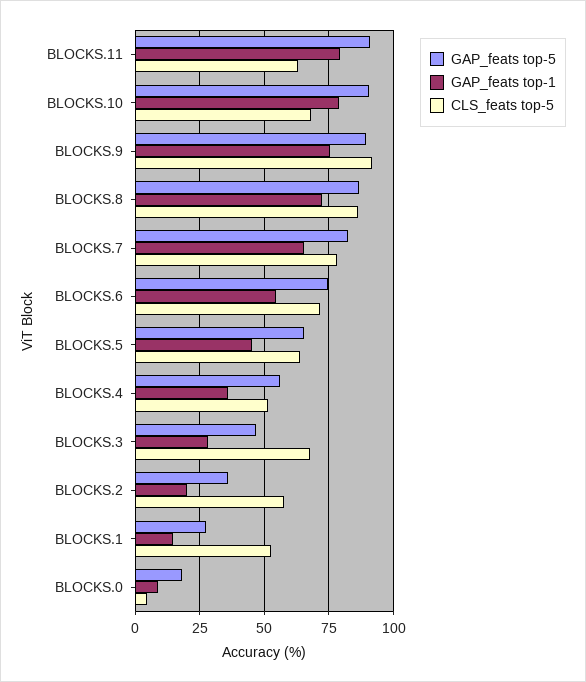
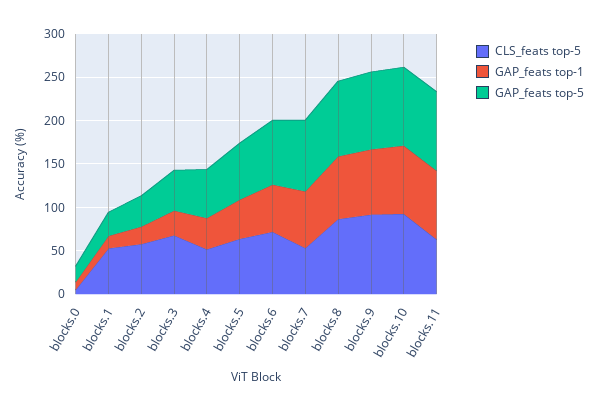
CLS_feats top-5, BLOCKS.10: 67.5 -> 90
CLS_feats top-5, BLOCKS.7: 77.5 -> 50

